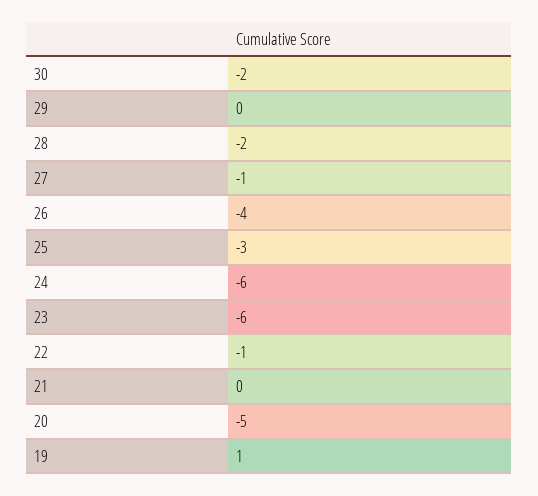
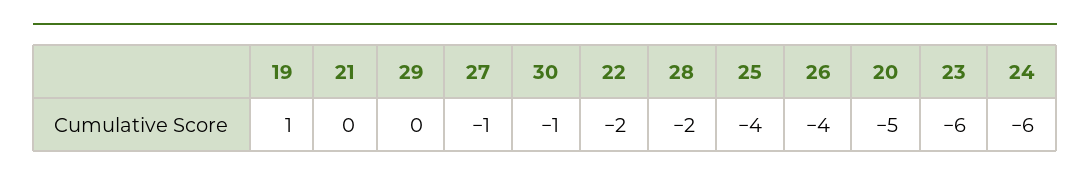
30: -2 -> -1
25: -3 -> -4
22: -1 -> -2

